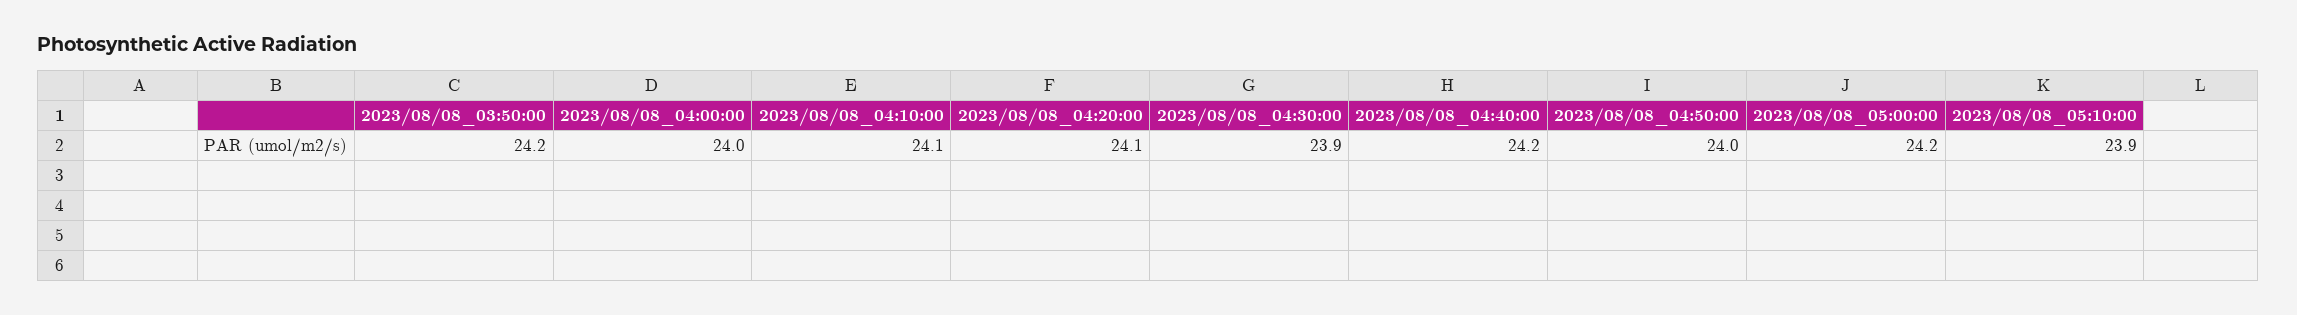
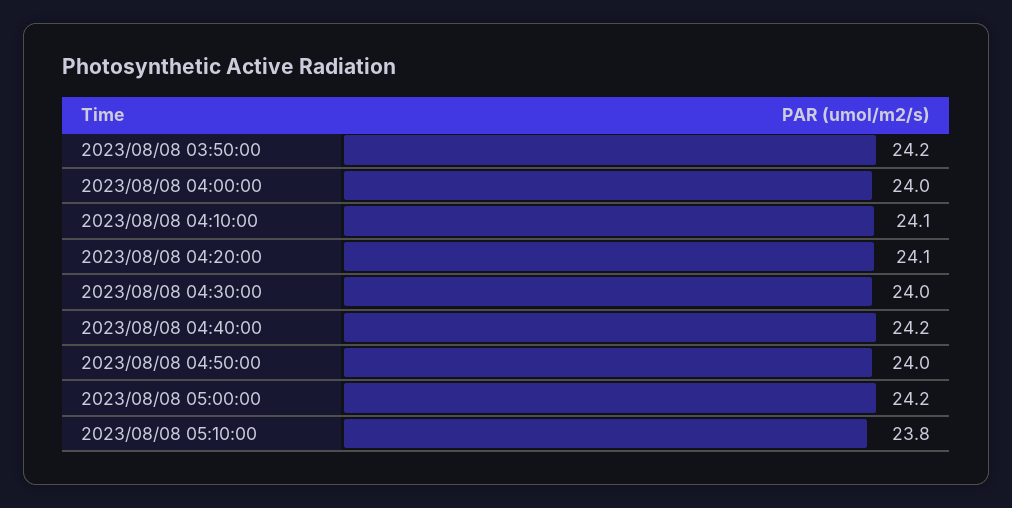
2023/08/08_04:30:00: 23.9 -> 24
2023/08/08_05:10:00: 23.9 -> 23.8

